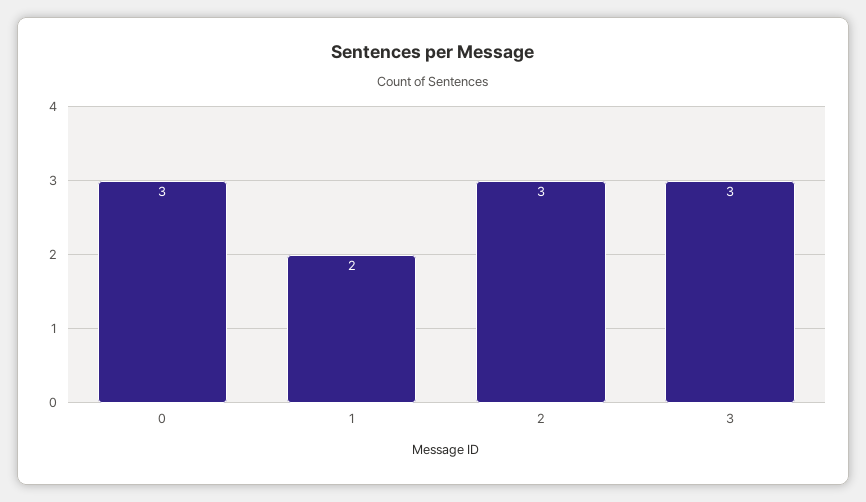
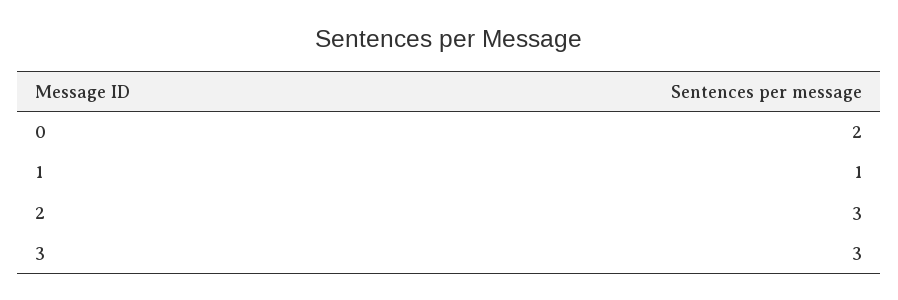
0: 3 -> 2
1: 2 -> 1

